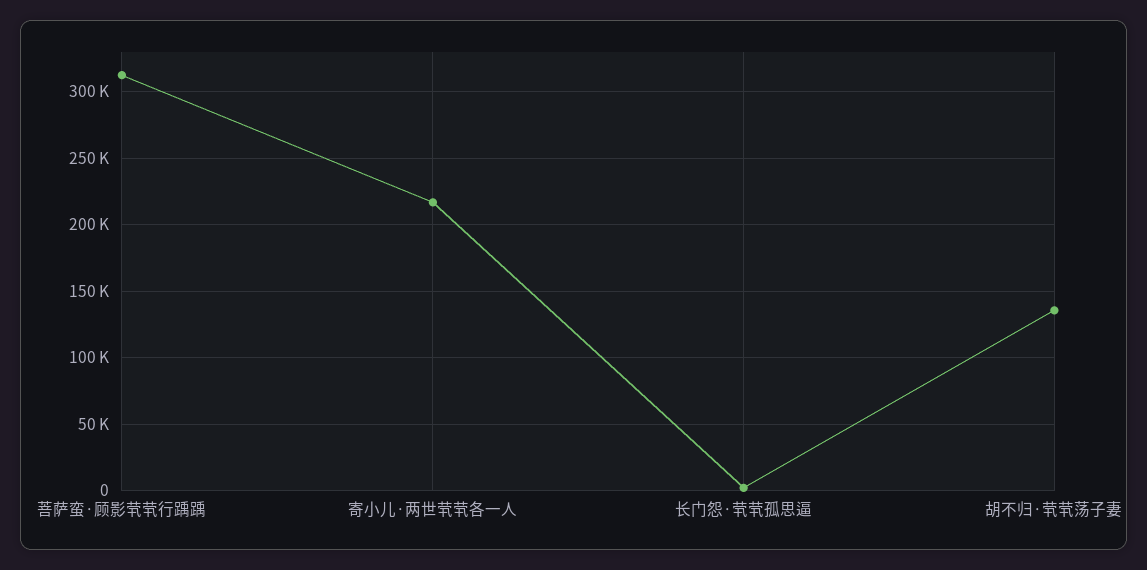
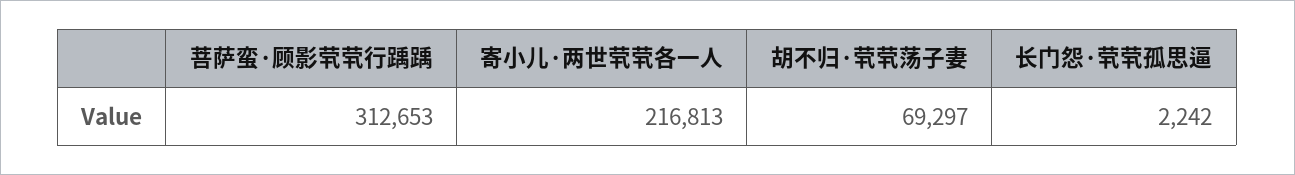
胡不归·茕茕荡子妻: 135000 -> 69297

